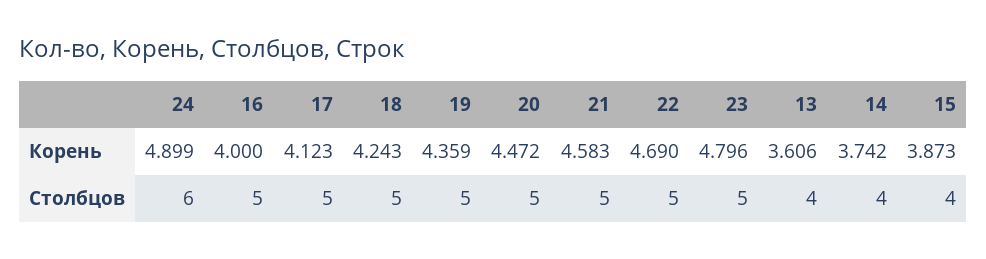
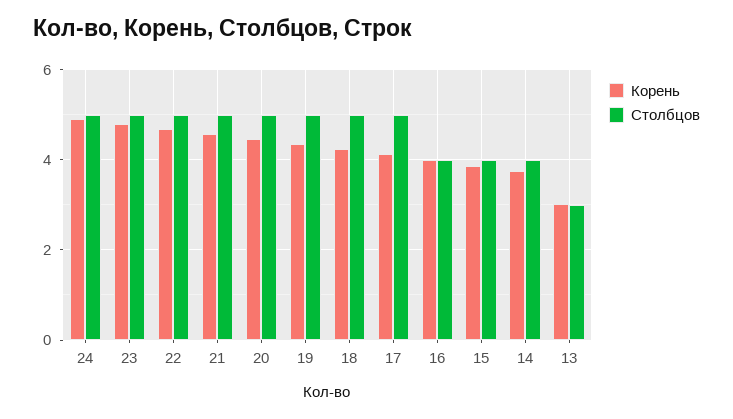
Корень, 13: 3.606 -> 3
Столбцов, 24: 6 -> 5
Столбцов, 16: 5 -> 4
Столбцов, 13: 4 -> 3

